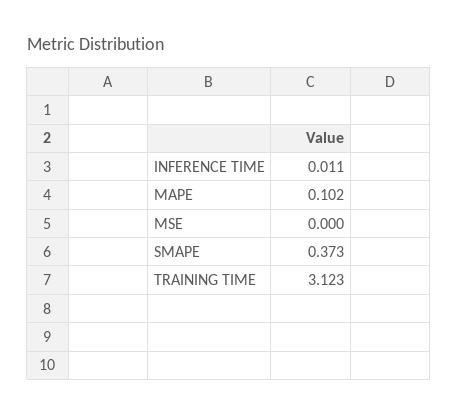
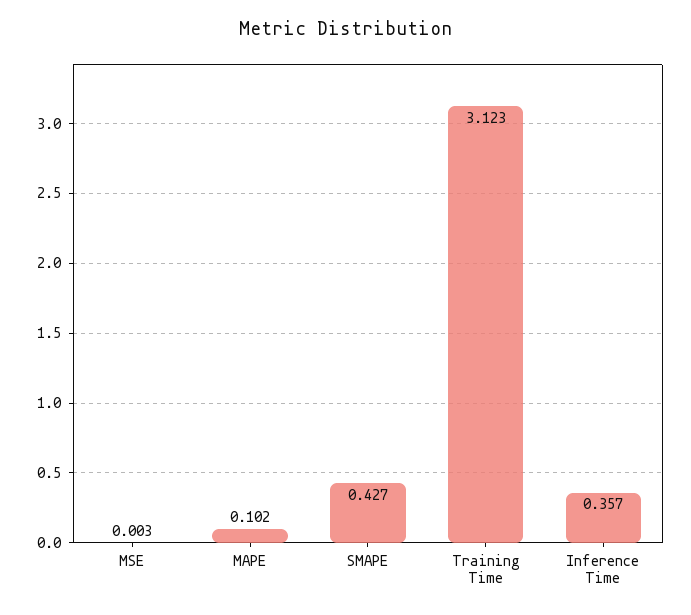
INFERENCE TIME: 0.011 -> 0.357
MSE: 0 -> 0.003
SMAPE: 0.373 -> 0.427

